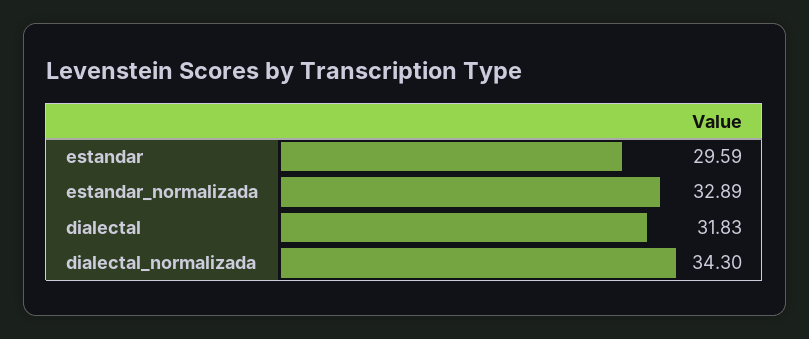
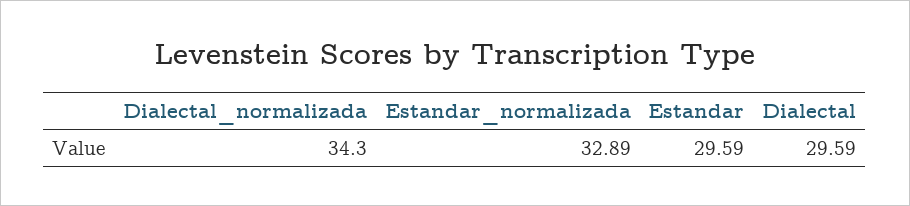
dialectal: 31.83 -> 29.59

